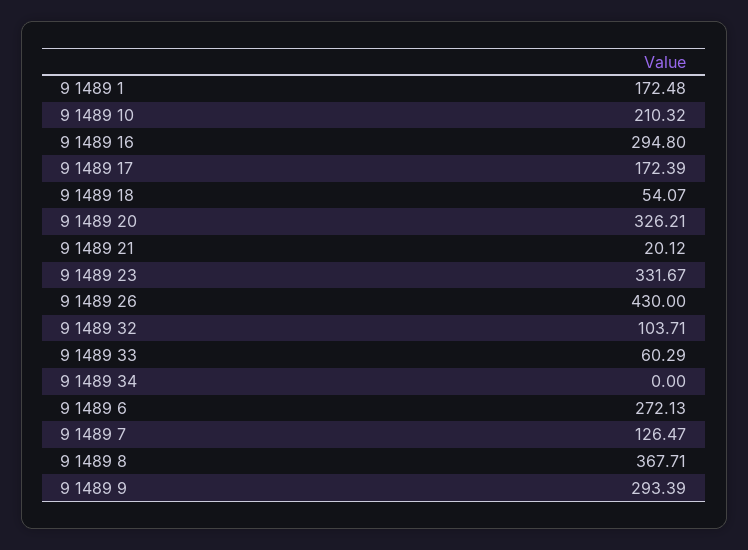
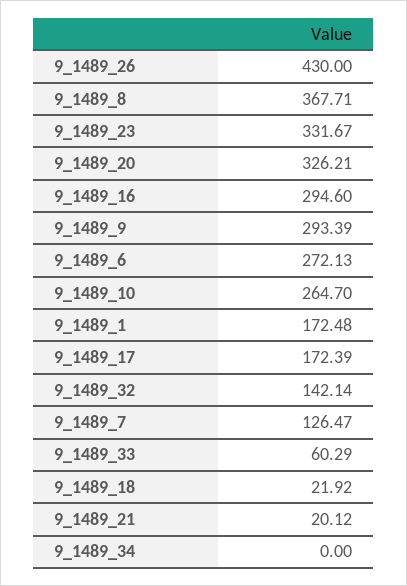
9 1489 10: 210.32 -> 264.7
9 1489 16: 294.8 -> 294.6
9 1489 18: 54.07 -> 21.92
9 1489 32: 103.71 -> 142.14

